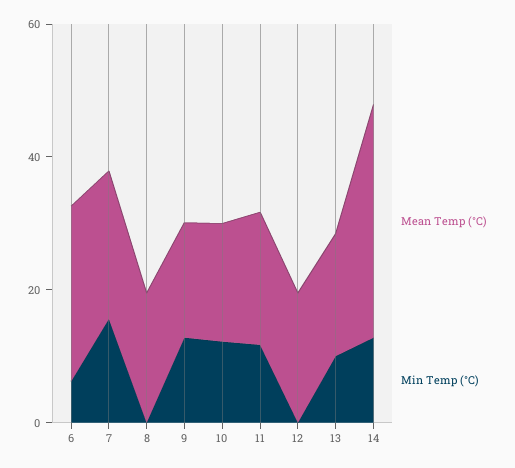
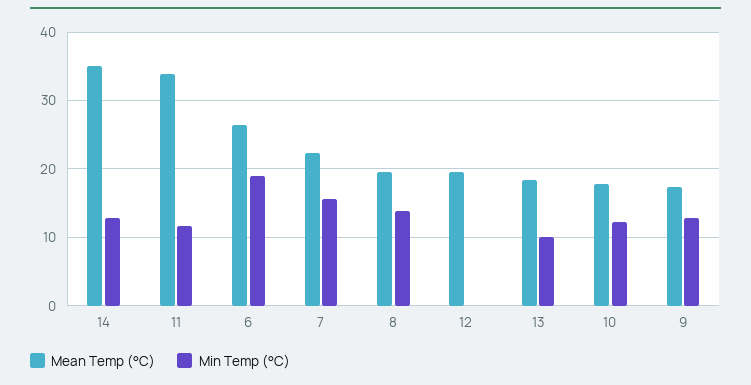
Min Temp (°C), 6: 5 -> 19
Min Temp (°C), 8: 0 -> 14
Mean Temp (°C), 11: 20 -> 34

